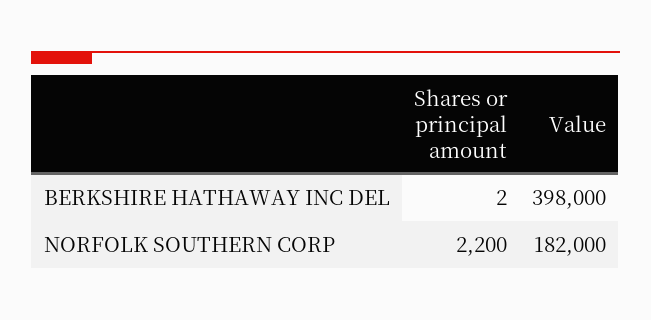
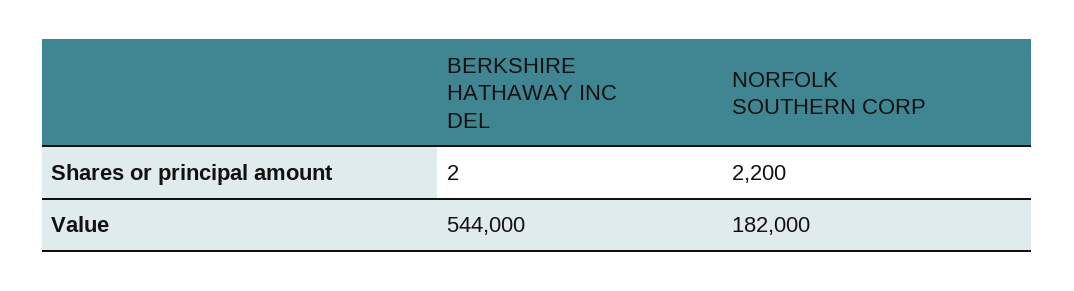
Value, BERKSHIRE HATHAWAY INC DEL: 398000 -> 544000

